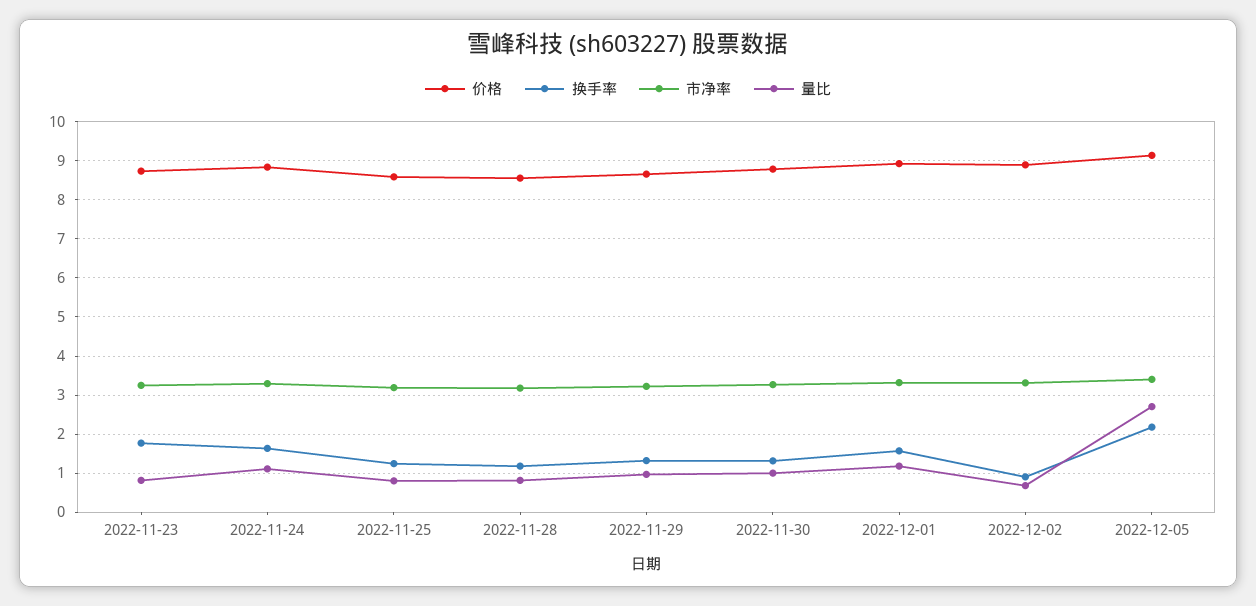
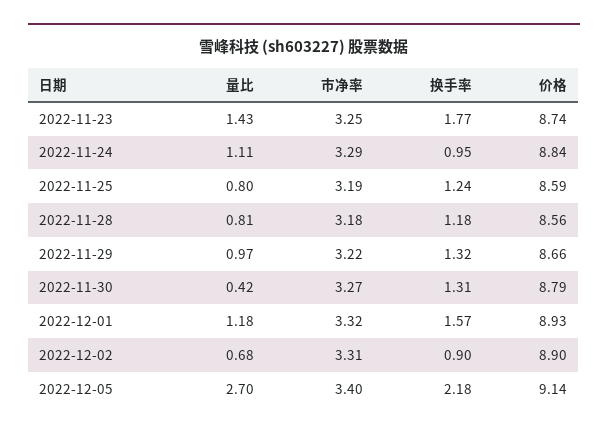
量比, 2022-11-23: 0.8 -> 1.43
换手率, 2022-11-24: 1.6 -> 0.95
量比, 2022-11-30: 1 -> 0.42

